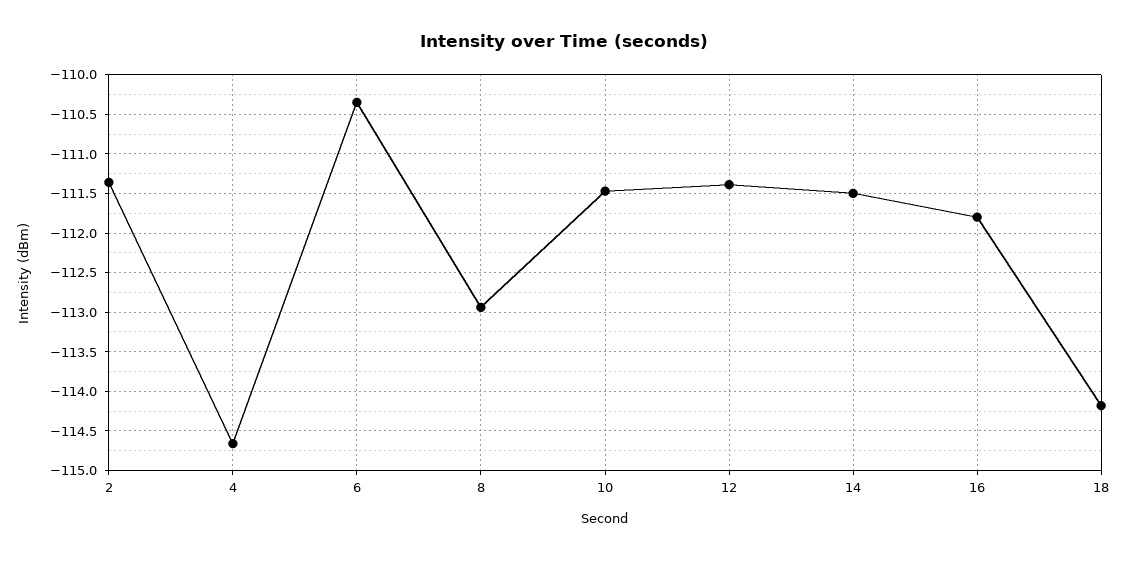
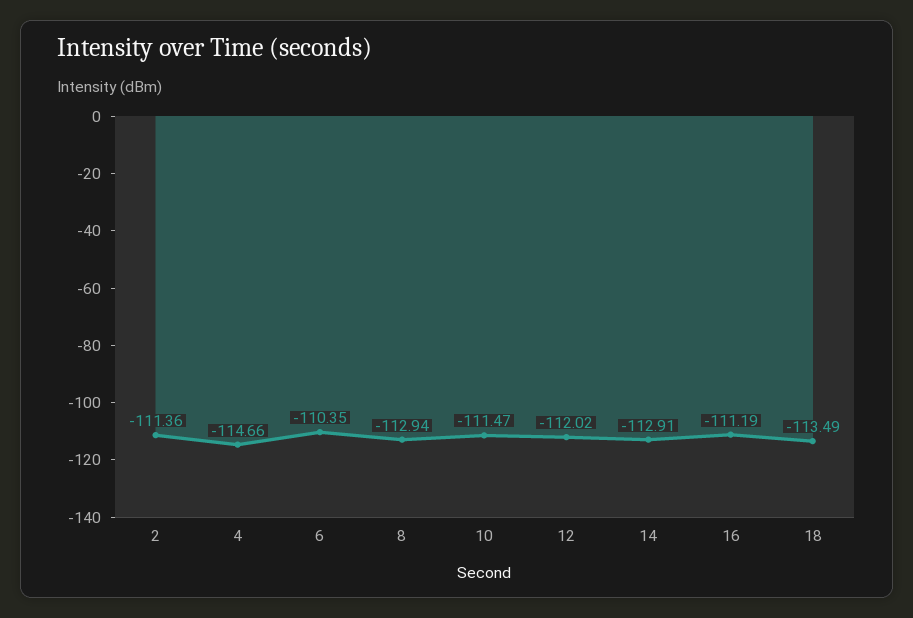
12: -111.4 -> -112.02
14: -111.5 -> -112.91
16: -111.8 -> -111.19
18: -114.2 -> -113.49

